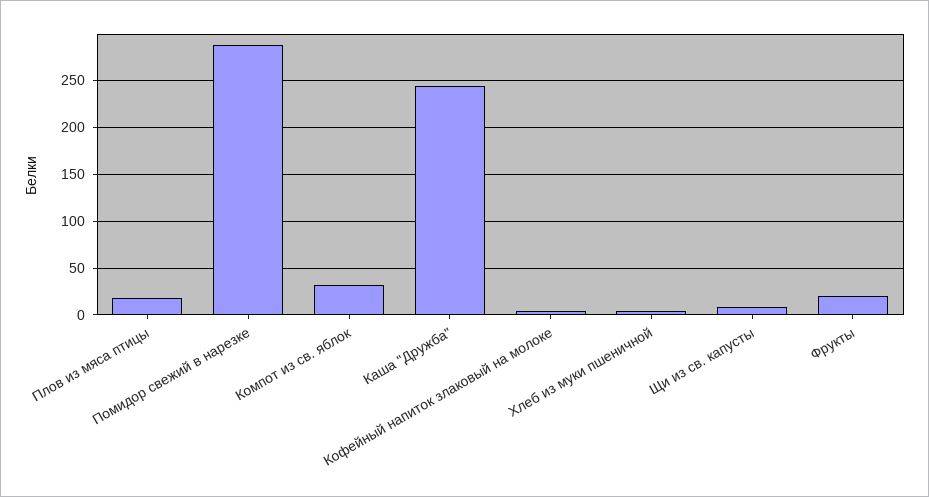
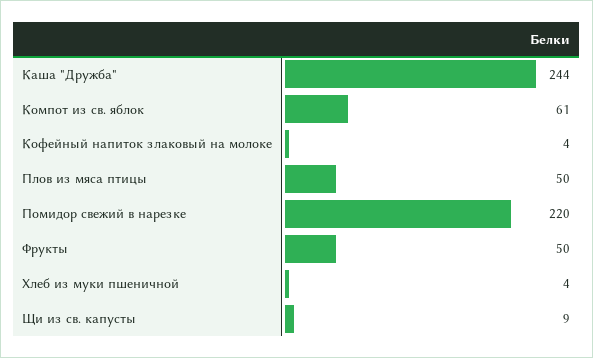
Плов из мяса птицы: 20 -> 50
Помидор свежий в нарезке: 290 -> 220
Компот из св. яблок: 30 -> 61
Фрукты: 20 -> 50

